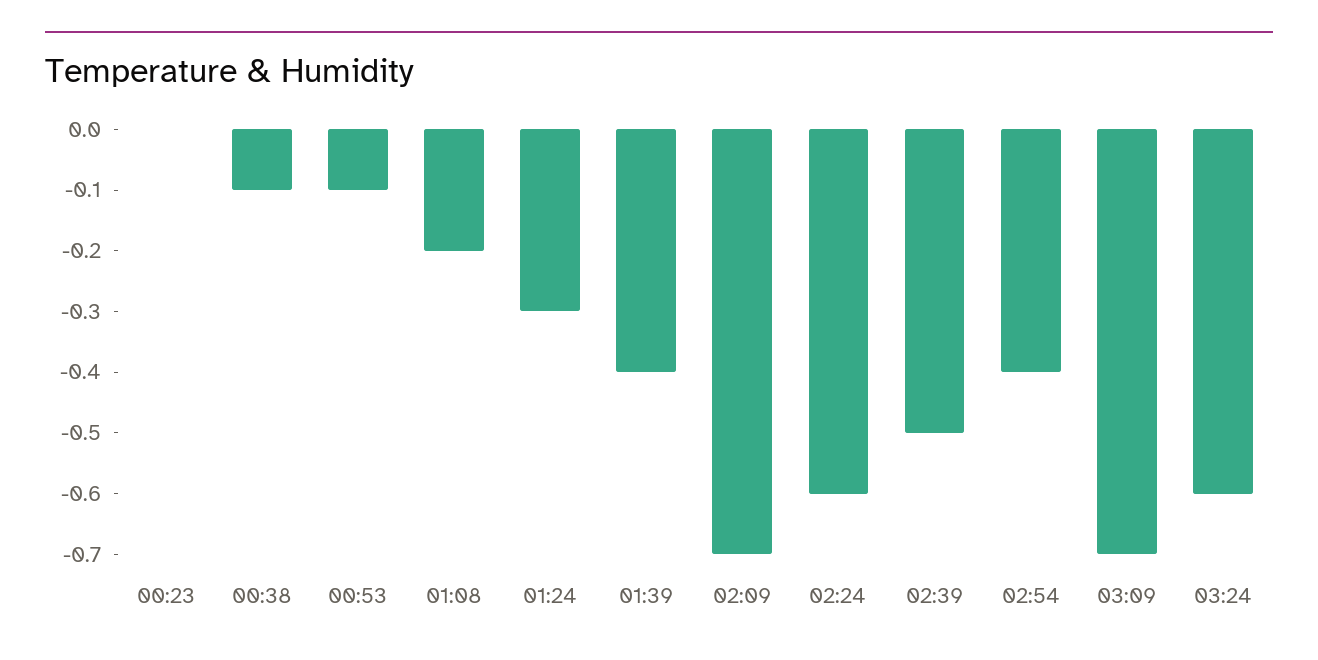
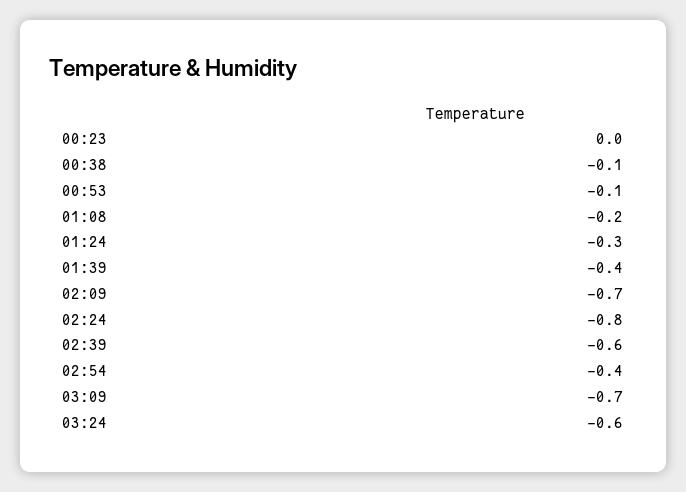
02:24: -0.6 -> -0.8
02:39: -0.5 -> -0.6

